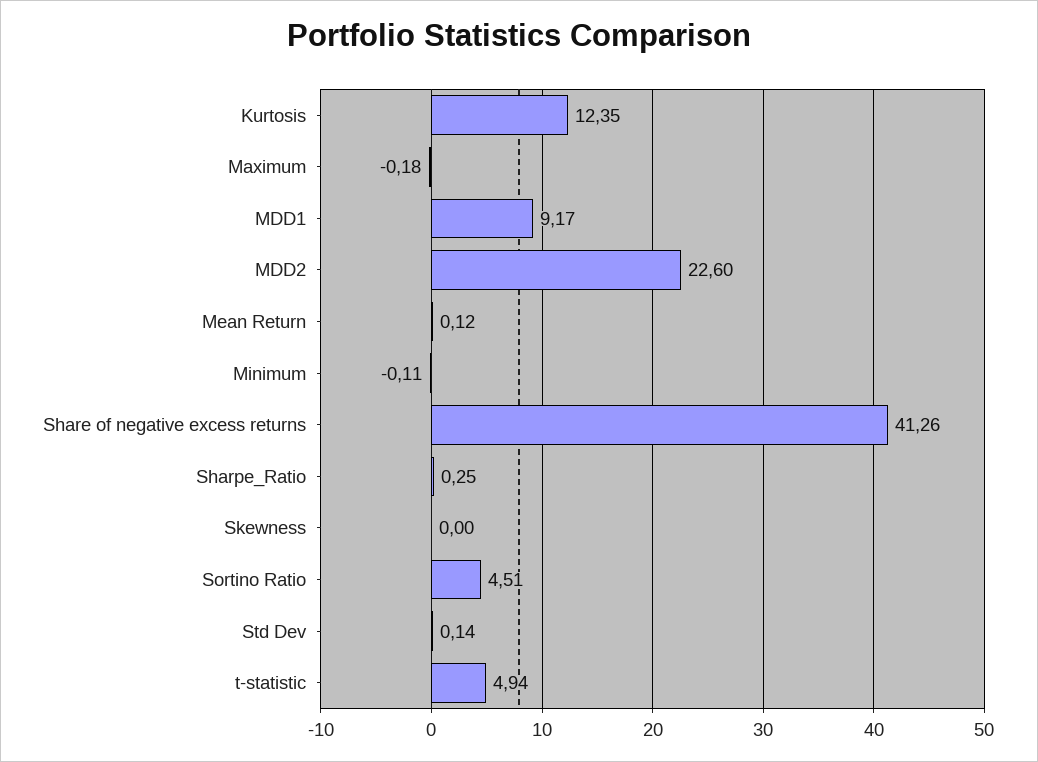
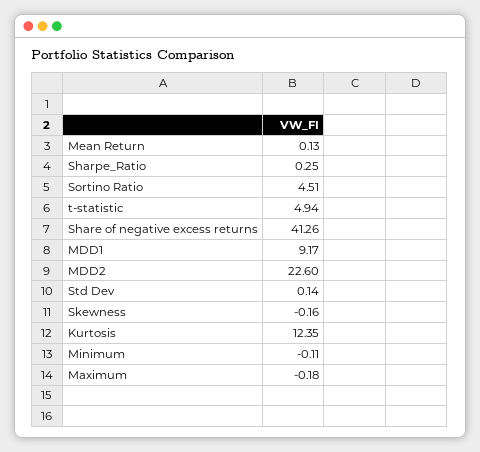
Mean Return: 0.12 -> 0.13
Skewness: 0 -> -0.16

